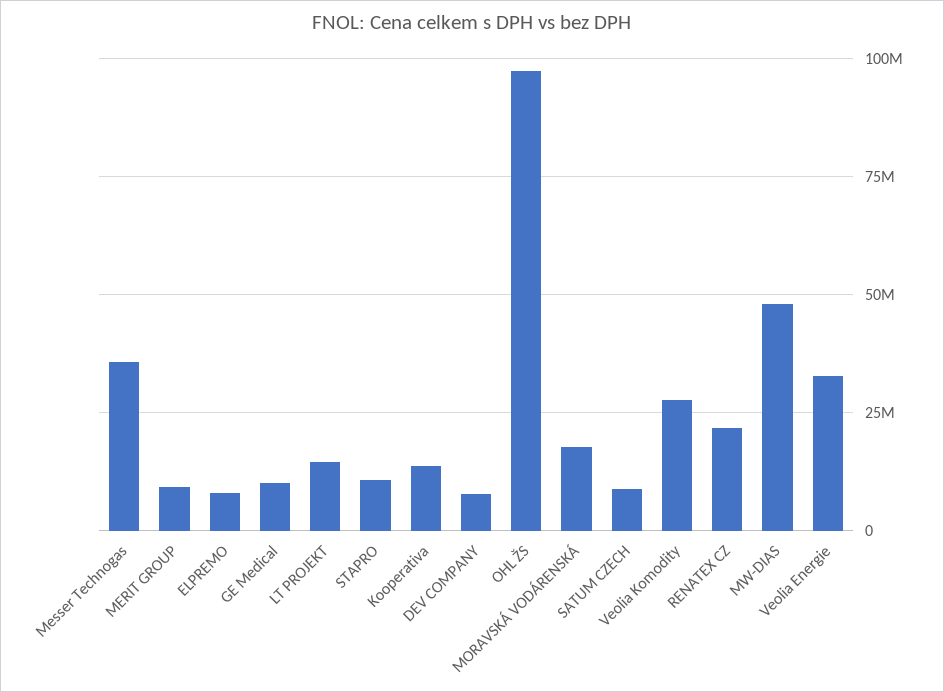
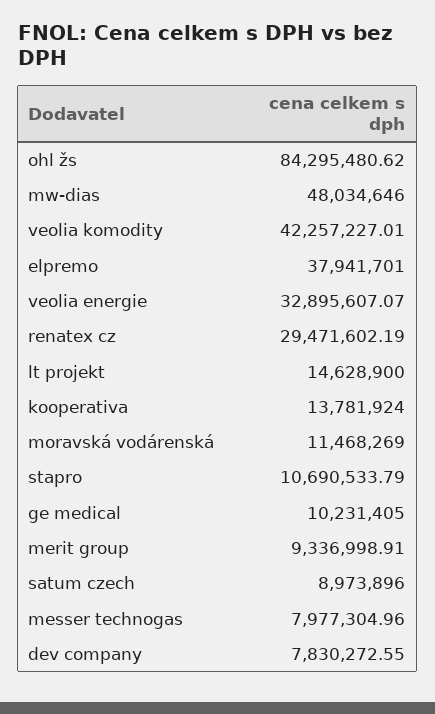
Messer Technogas: 35000000 -> 7977304.96
ELPREMO: 7500000 -> 37941701
OHL ŽS: 97500000 -> 84295480.62
MORAVSKÁ VODÁRENSKÁ: 17500000 -> 11468269
Veolia Komodity: 27500000 -> 42257227.01
RENATEX CZ: 22500000 -> 29471602.19

